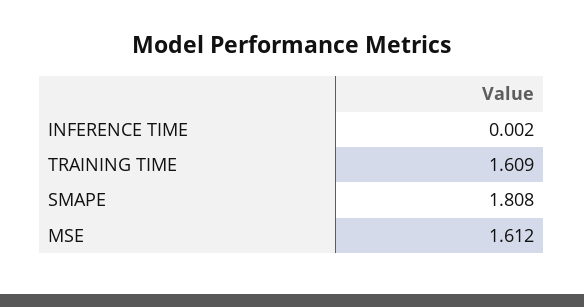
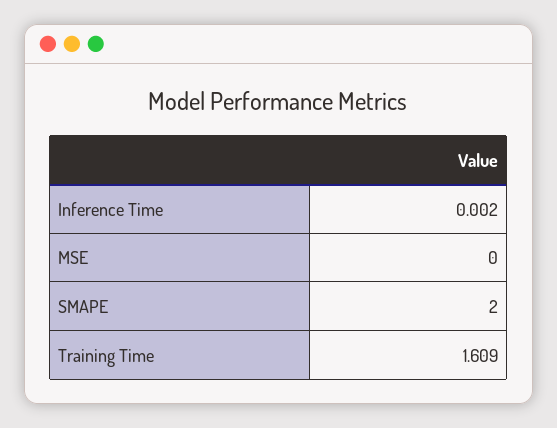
SMAPE: 1.808 -> 2
MSE: 1.612 -> 0

